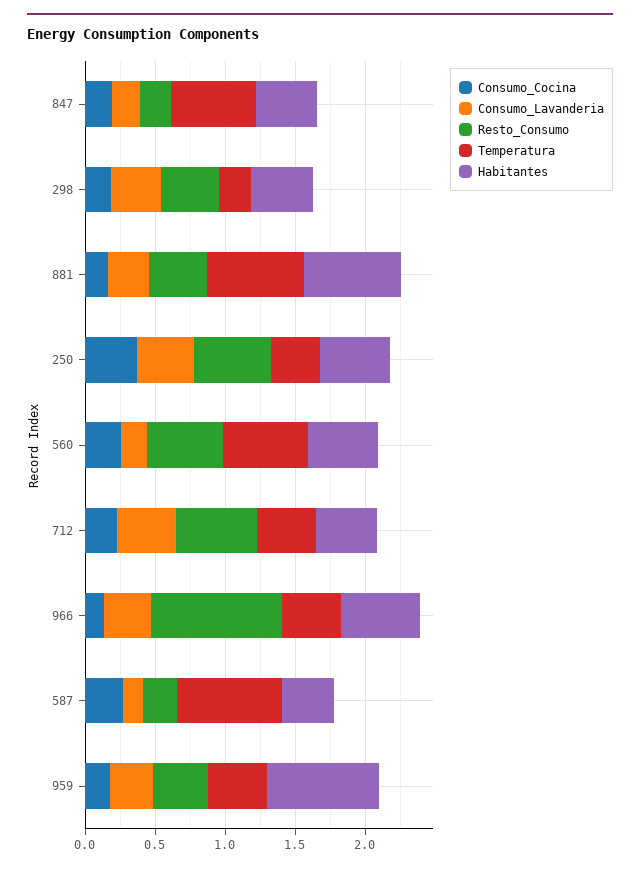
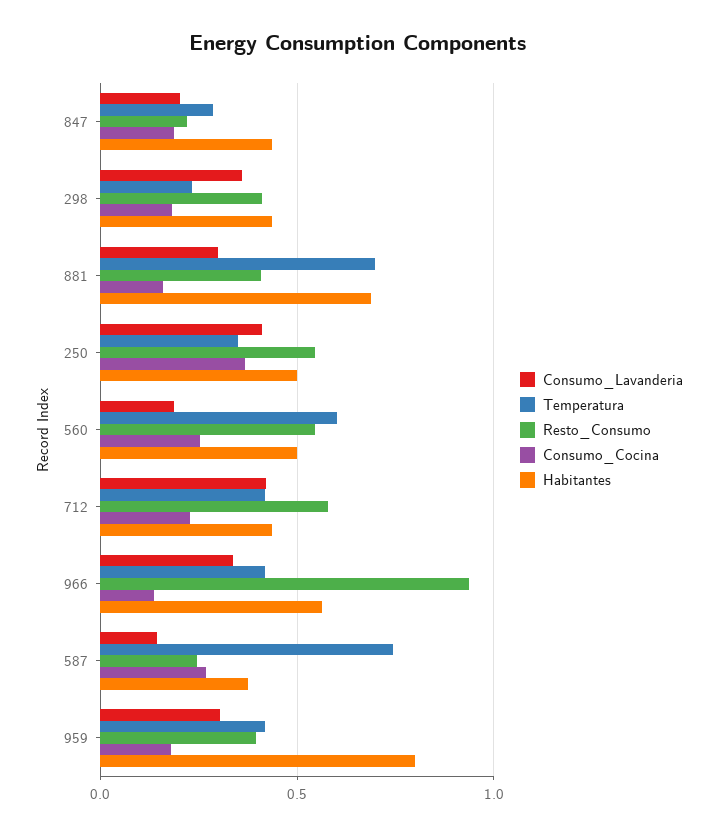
Temperatura, 847: 0.6 -> 0.3

